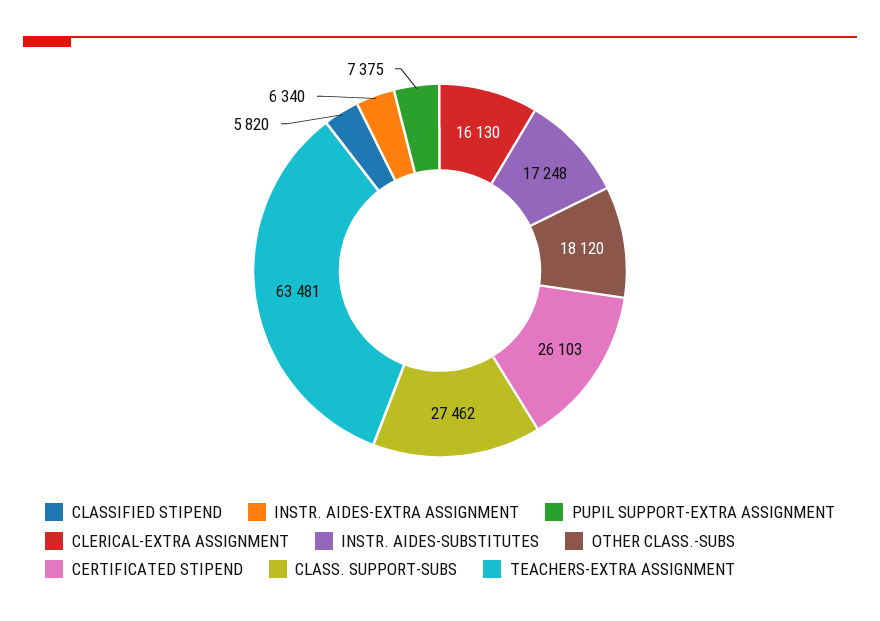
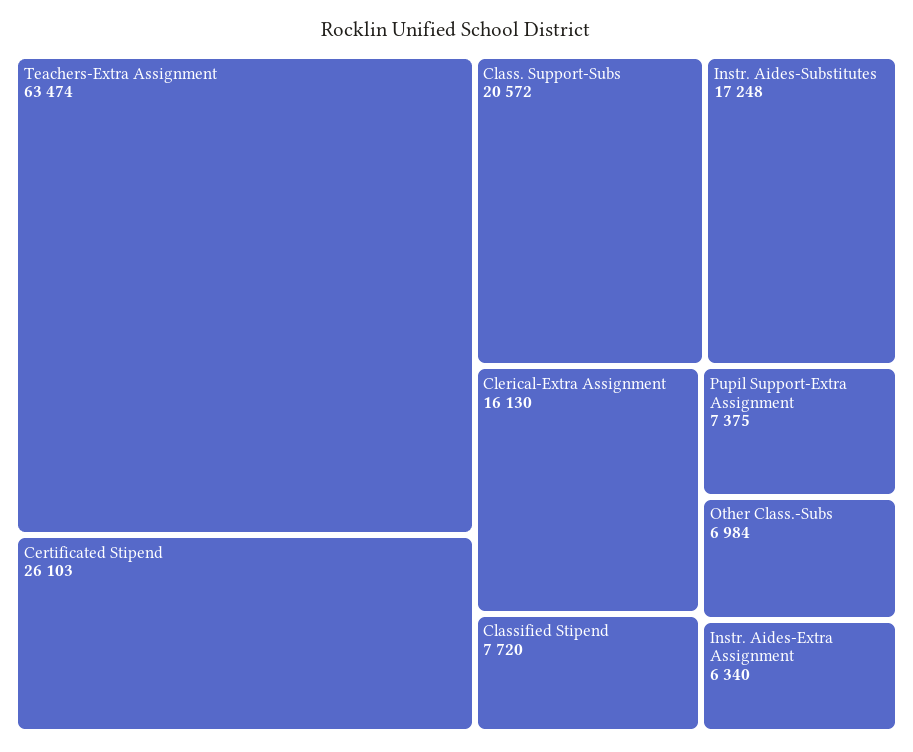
CLASSIFIED STIPEND: 5820 -> 7720
OTHER CLASS.-SUBS: 18120 -> 6984
CLASS. SUPPORT-SUBS: 27462 -> 20572
TEACHERS-EXTRA ASSIGNMENT: 63481 -> 63474

